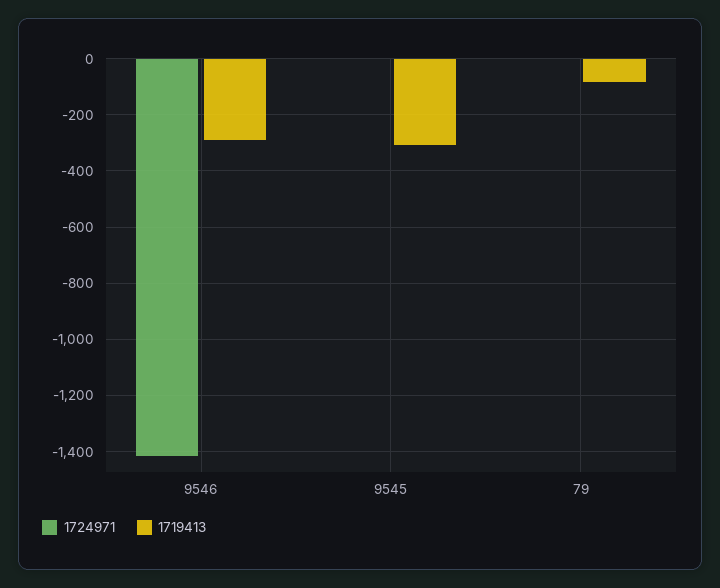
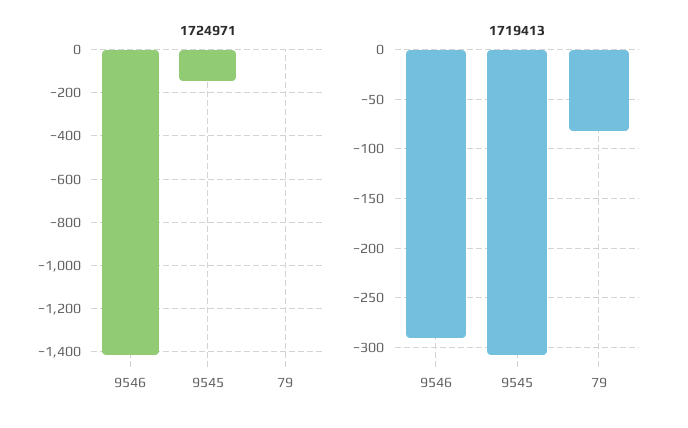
1724971, 9545: 0 -> -150

